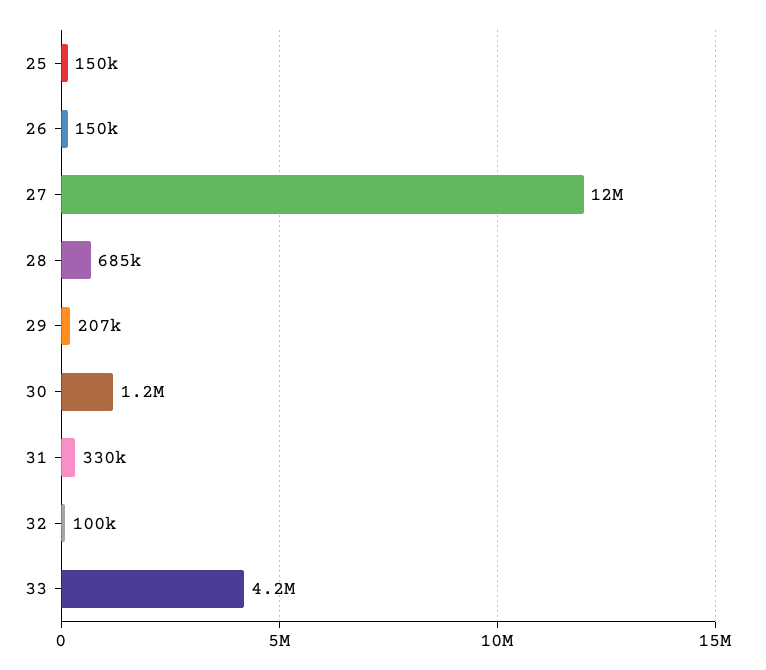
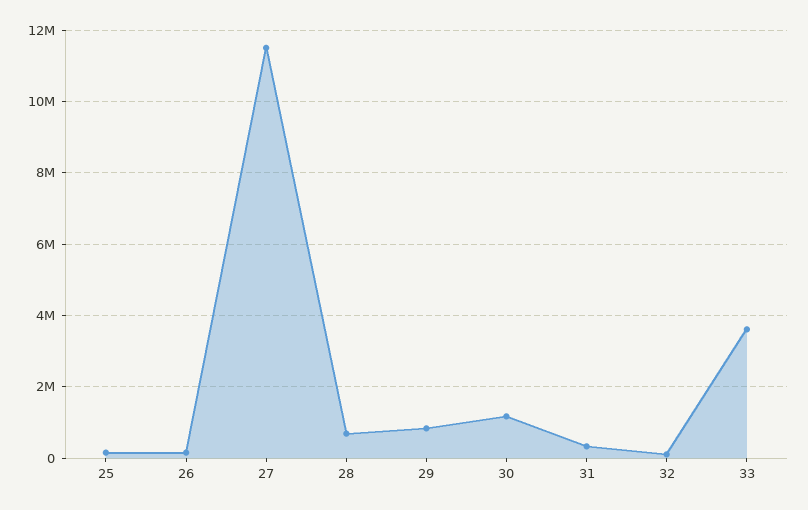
29: 207000 -> 800000
33: 4200000 -> 3600000

